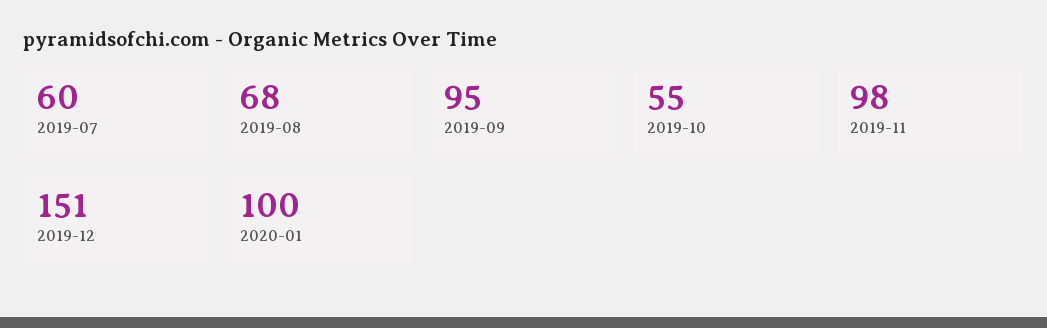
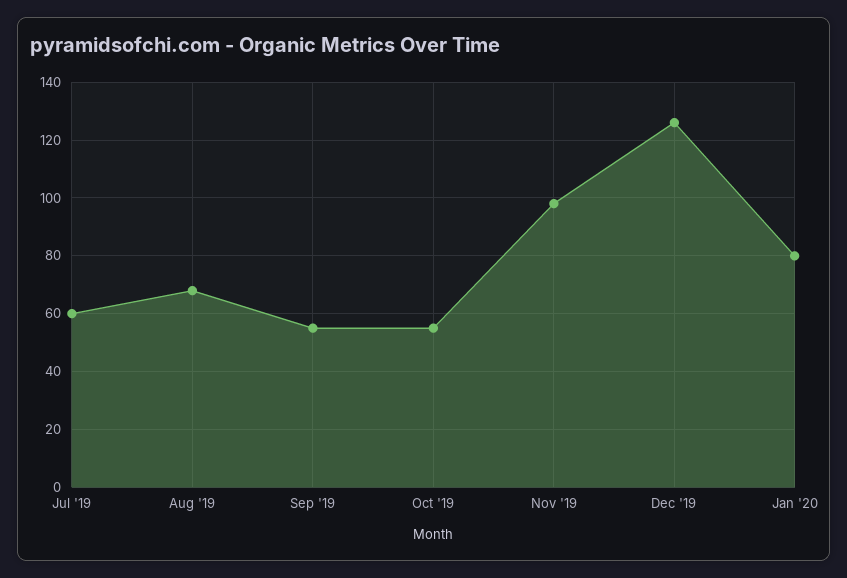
2019-09: 95 -> 55
2019-12: 151 -> 125
2020-01: 100 -> 80

